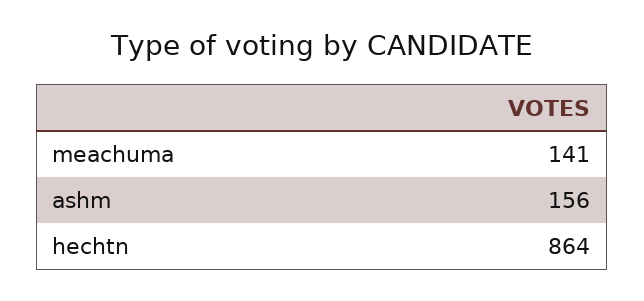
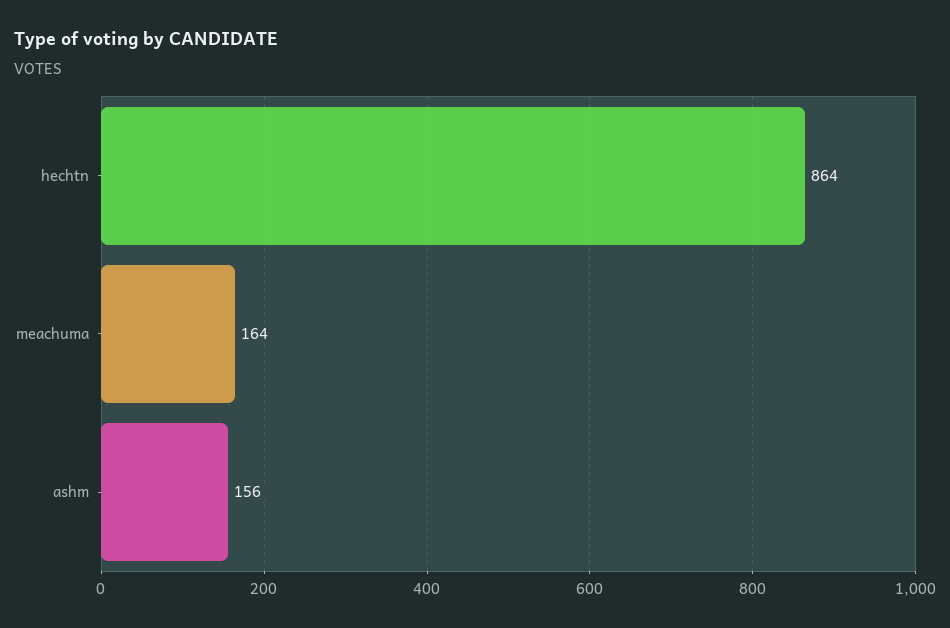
meachuma: 141 -> 164

